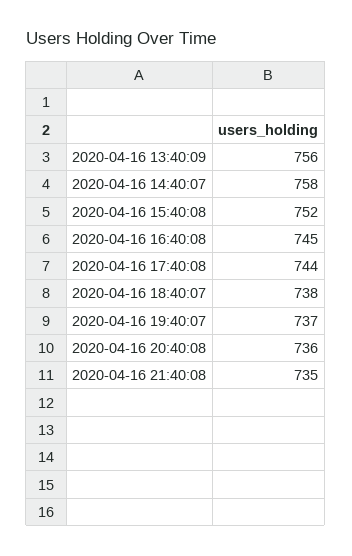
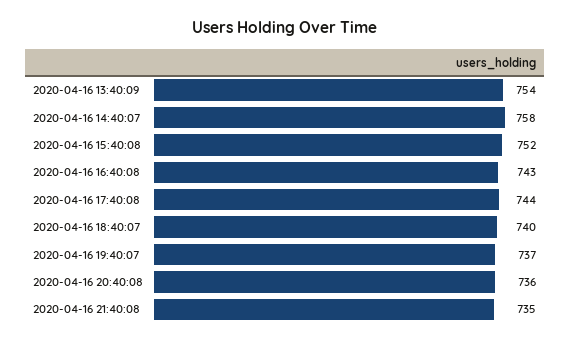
2020-04-16 13:40:09: 756 -> 754
2020-04-16 16:40:08: 745 -> 743
2020-04-16 18:40:07: 738 -> 740

